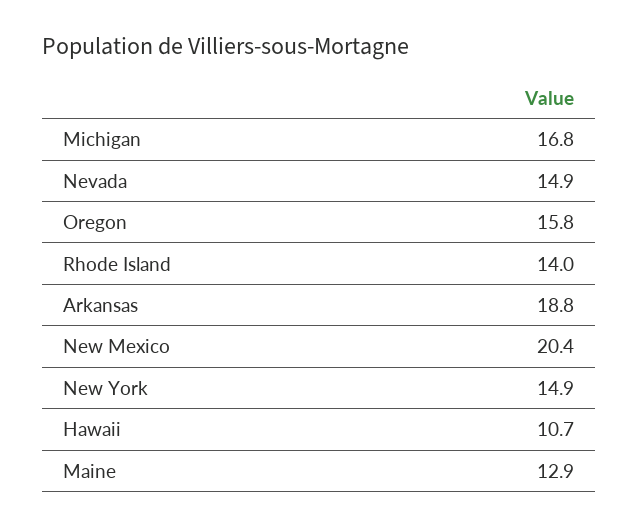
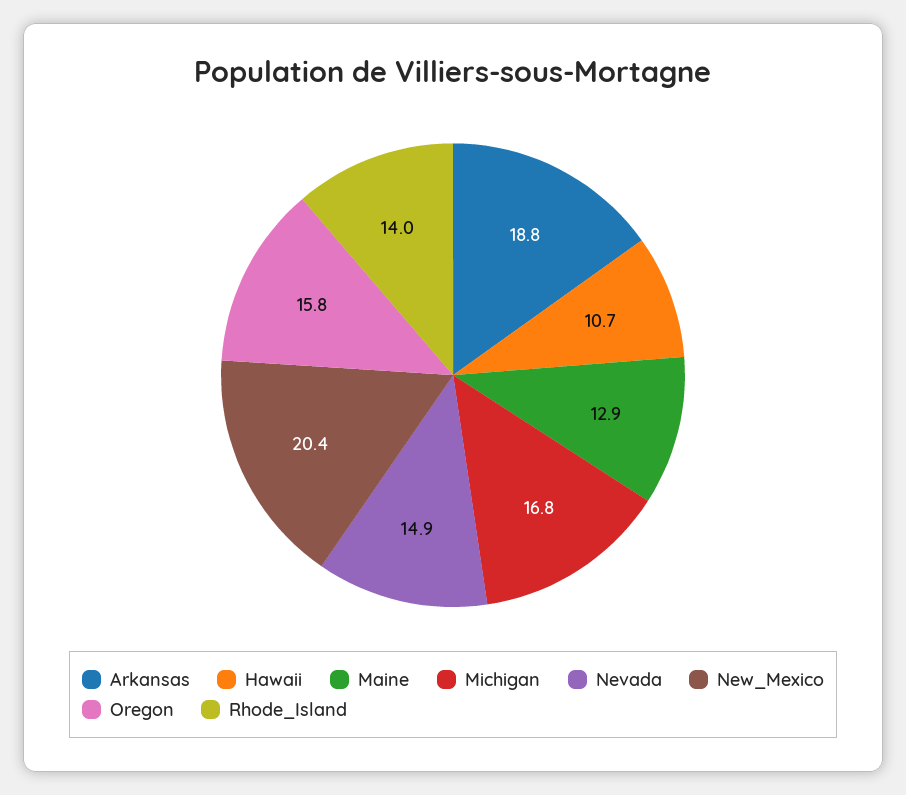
New York: 14.9 -> none

